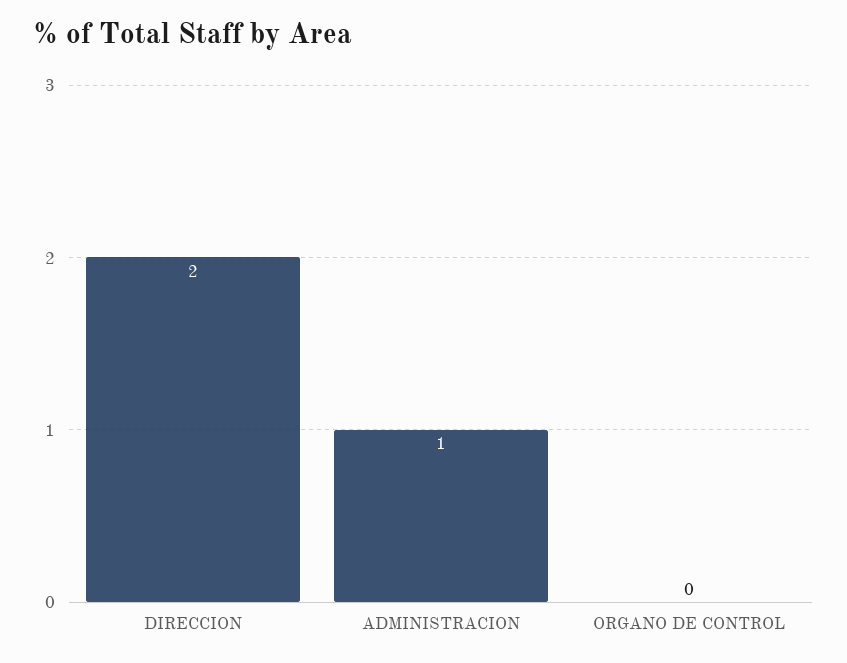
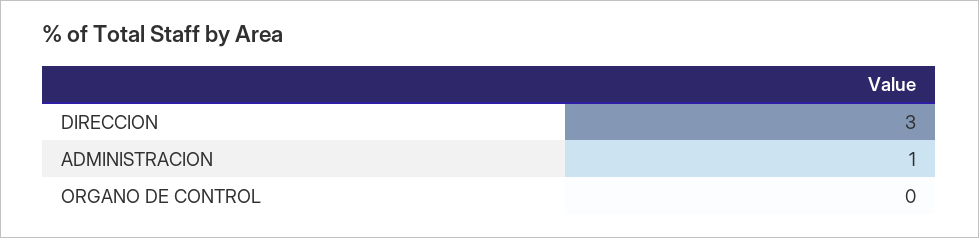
DIRECCION: 2 -> 3

